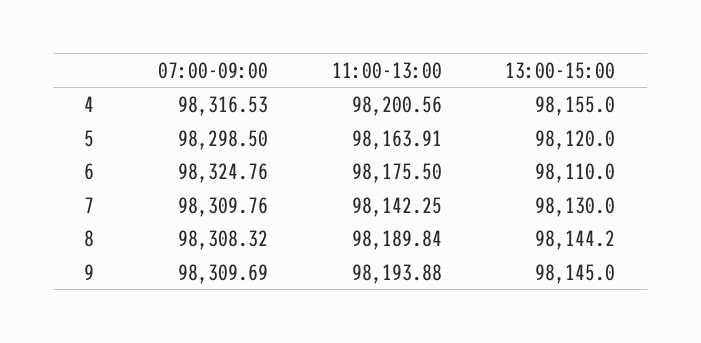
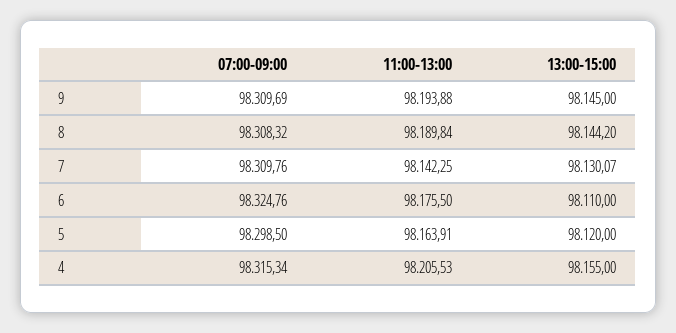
07:00-09:00, 4: 98316.53 -> 98315.34
11:00-13:00, 4: 98200.56 -> 98205.53
13:00-15:00, 7: 98130 -> 98130.07

